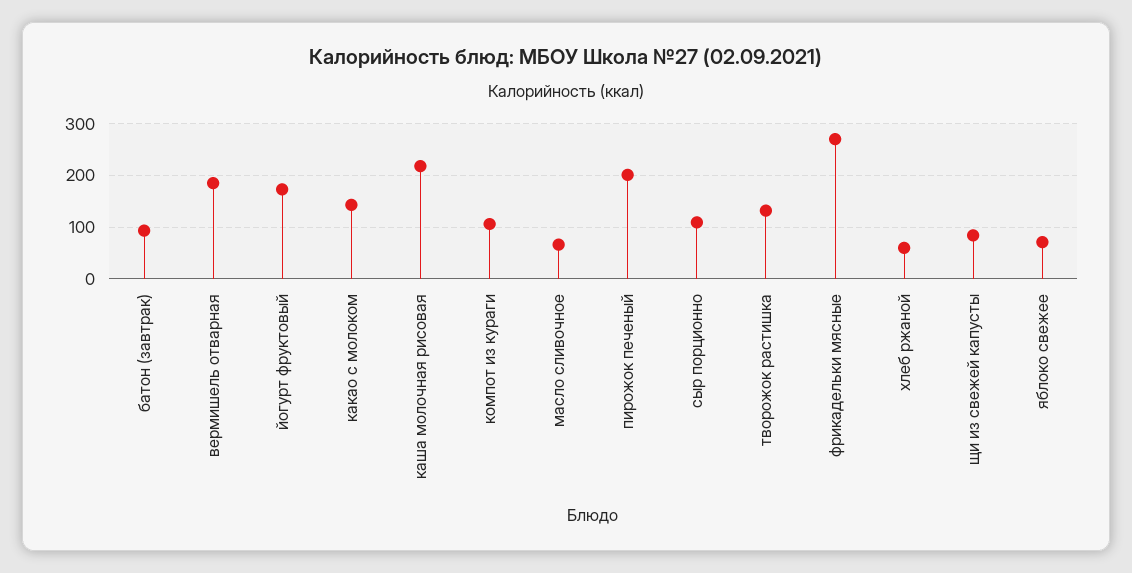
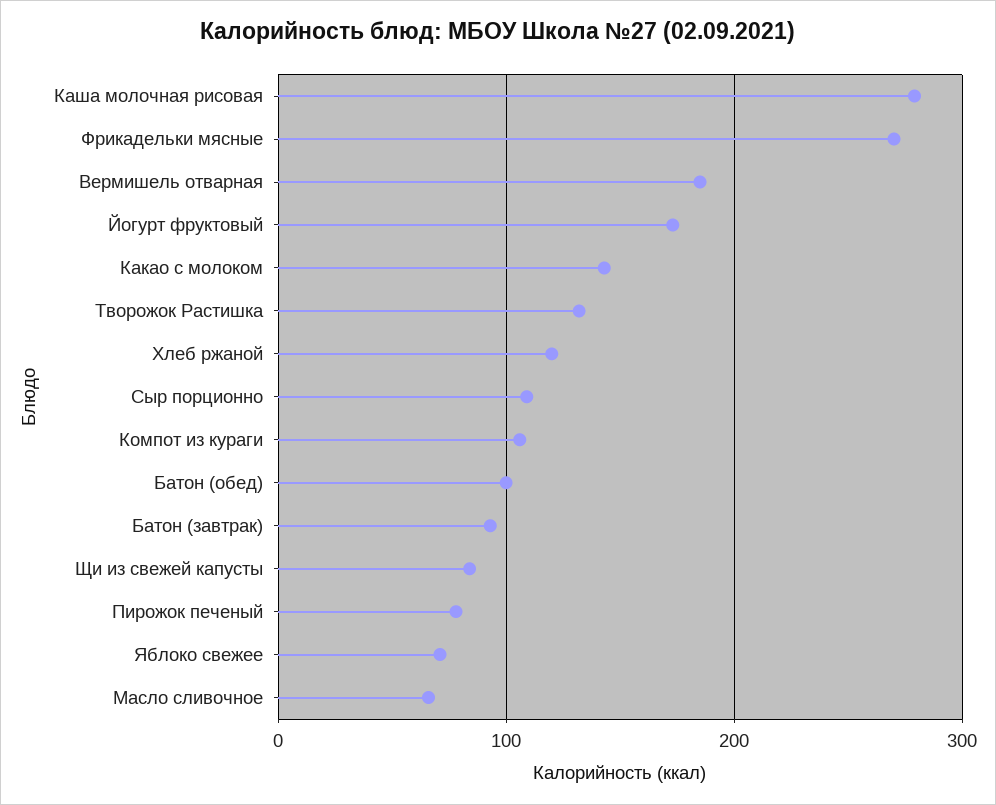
каша молочная рисовая: 220 -> 280
пирожок печеный: 200 -> 80
хлеб ржаной: 60 -> 120
Батон (обед): none -> 100

